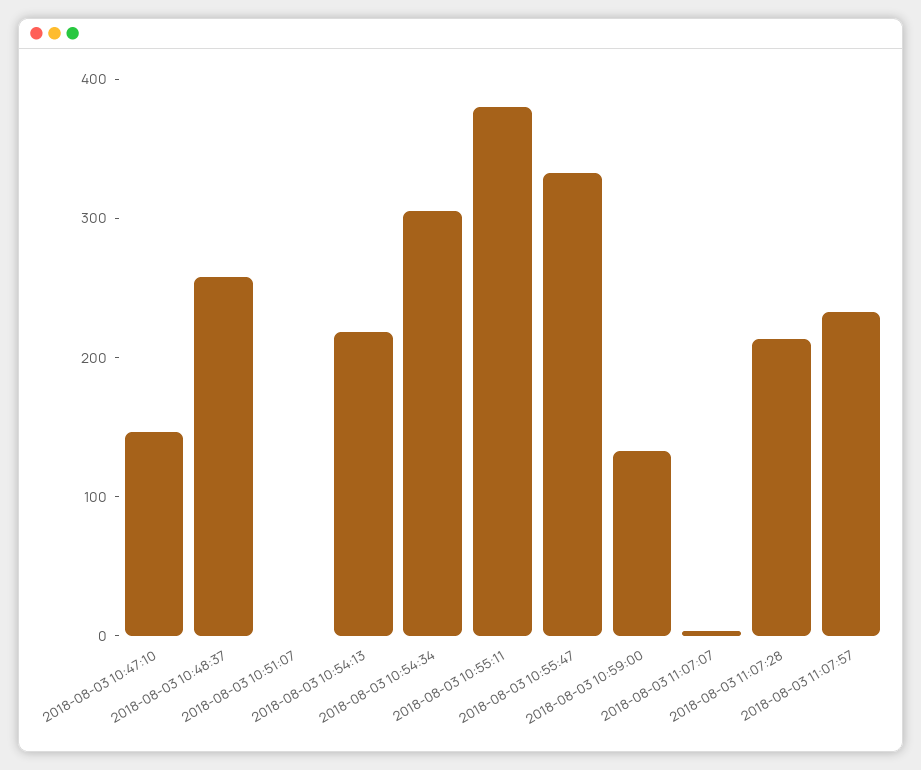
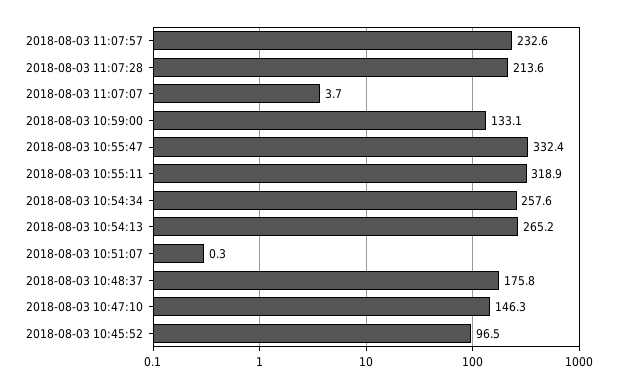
2018-08-03 10:48:37: 260 -> 175.8
2018-08-03 10:54:13: 220 -> 265.2
2018-08-03 10:54:34: 300 -> 257.6
2018-08-03 10:55:11: 380 -> 318.9
2018-08-03 10:45:52: none -> 96.5

